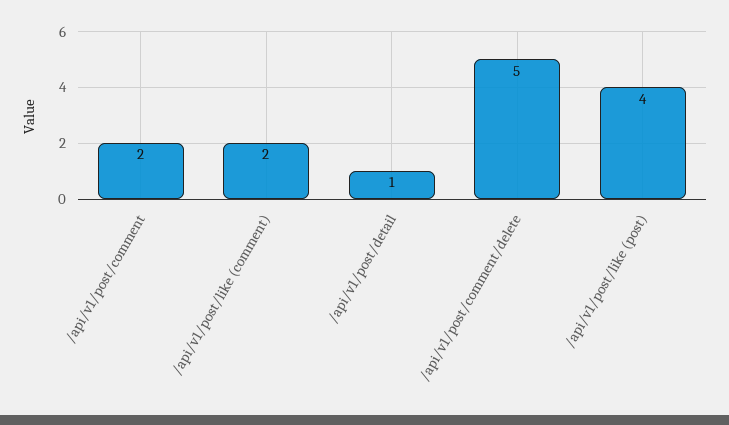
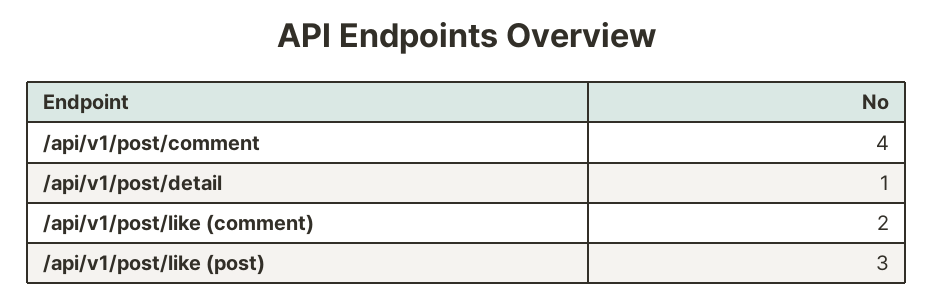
/api/v1/post/comment: 2 -> 4
/api/v1/post/comment/delete: 5 -> none
/api/v1/post/like (post): 4 -> 3

